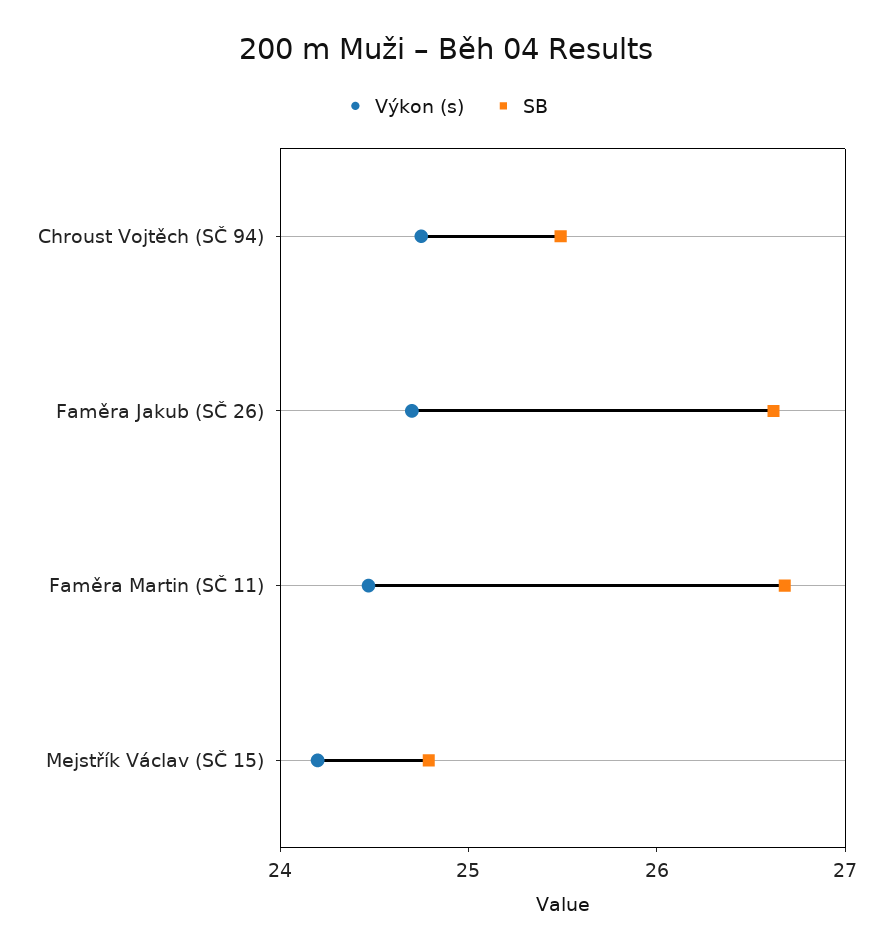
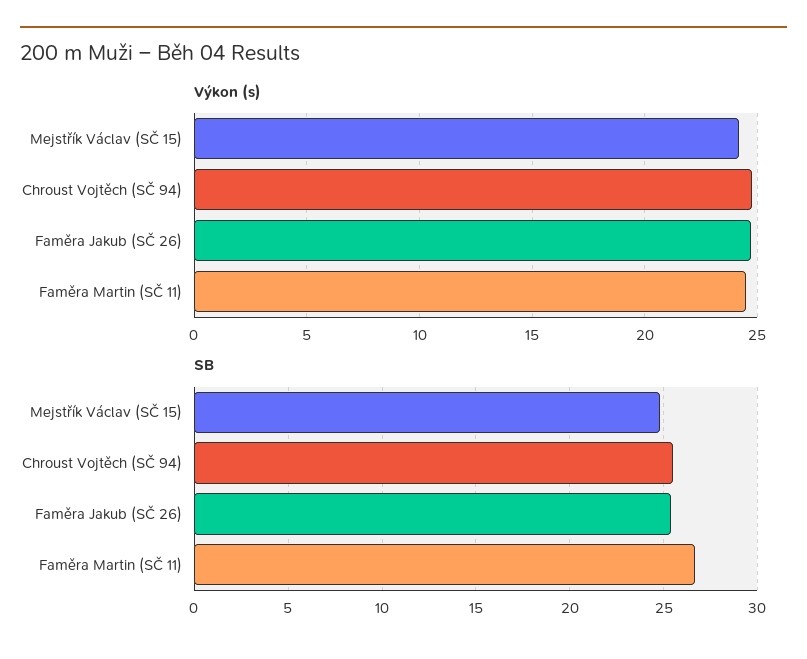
SB, Faměra Jakub (SČ 26): 26.6 -> 25.5

